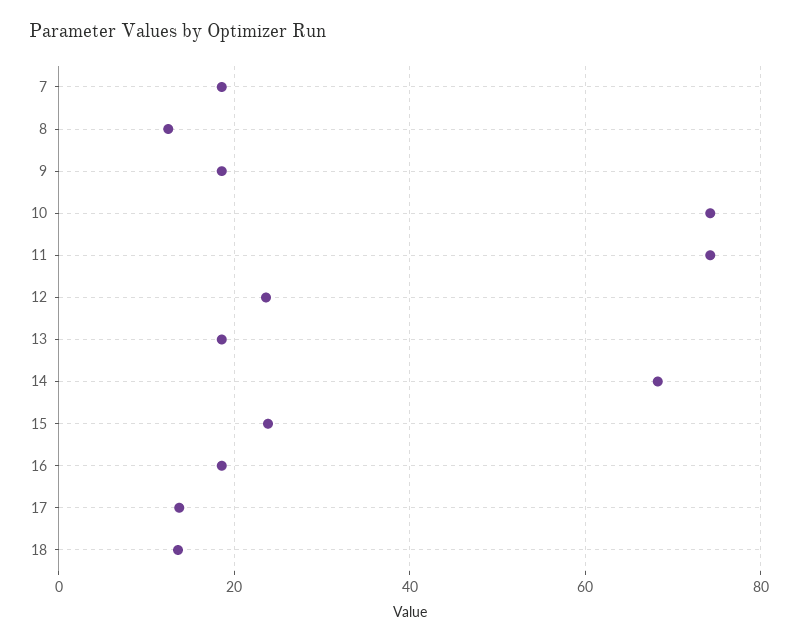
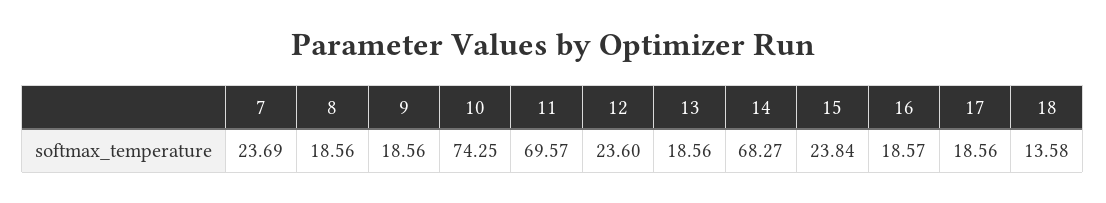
7: 18 -> 23.69
8: 12 -> 18.56
11: 74 -> 69.57
17: 14 -> 18.56

